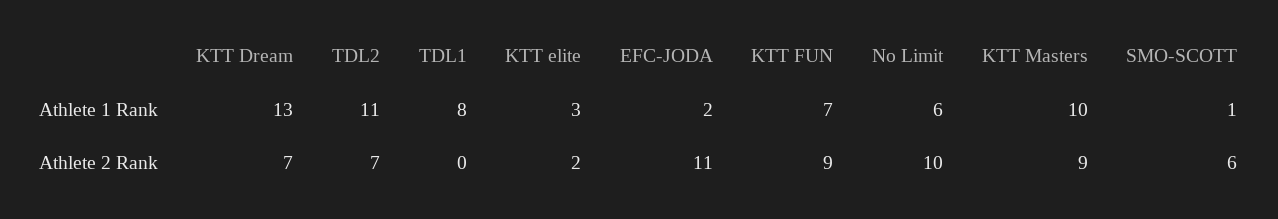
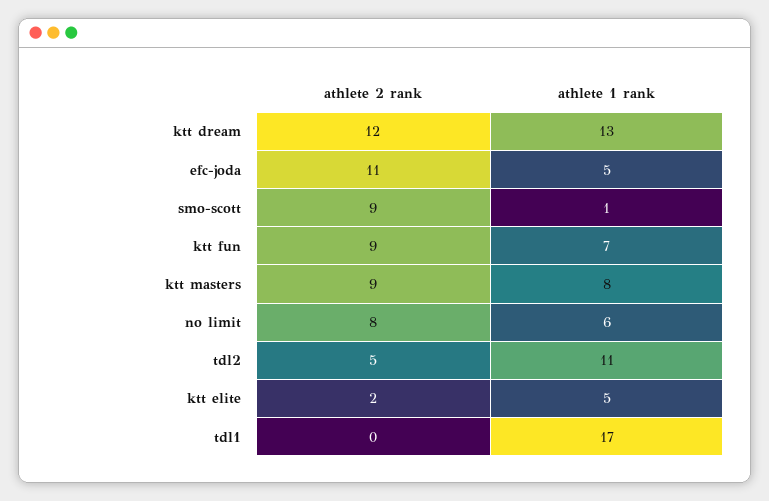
TDL1, Athlete 1 Rank: 8 -> 17
KTT elite, Athlete 1 Rank: 3 -> 5
EFC-JODA, Athlete 1 Rank: 2 -> 5
KTT Masters, Athlete 1 Rank: 10 -> 8
KTT Dream, Athlete 2 Rank: 7 -> 12
TDL2, Athlete 2 Rank: 7 -> 5
No Limit, Athlete 2 Rank: 10 -> 8
SMO-SCOTT, Athlete 2 Rank: 6 -> 9

